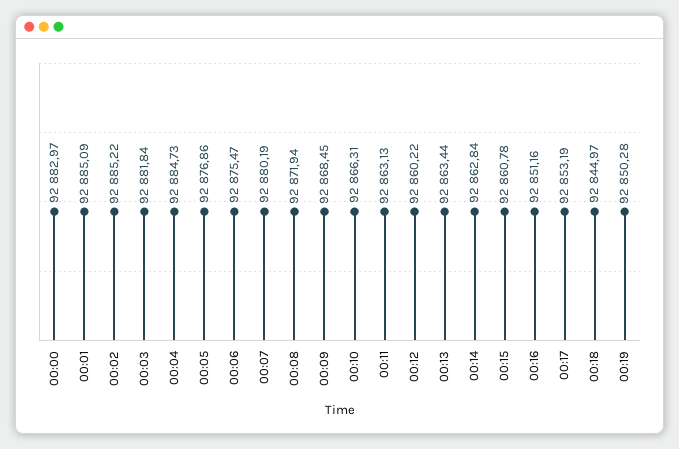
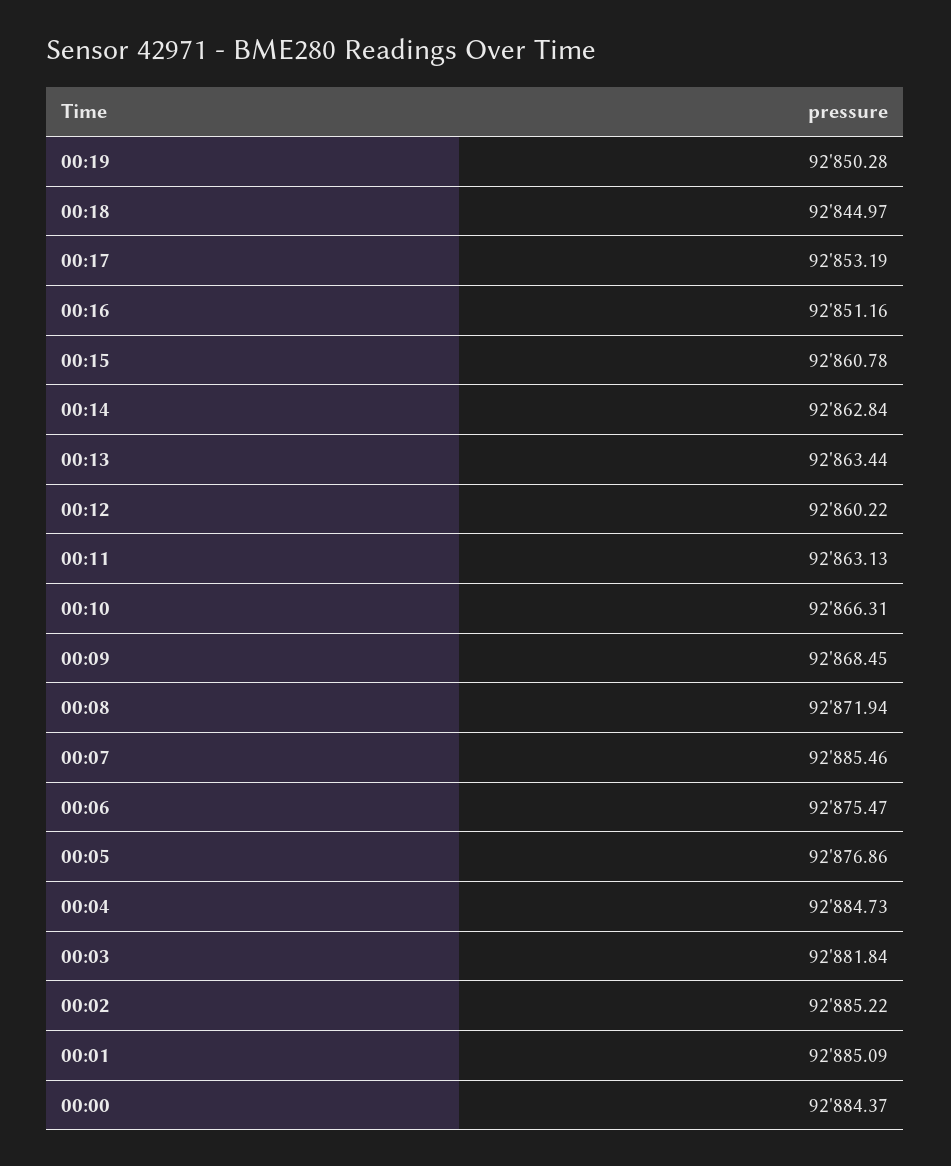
00:00: 92882.97 -> 92884.37
00:07: 92880.19 -> 92885.46

